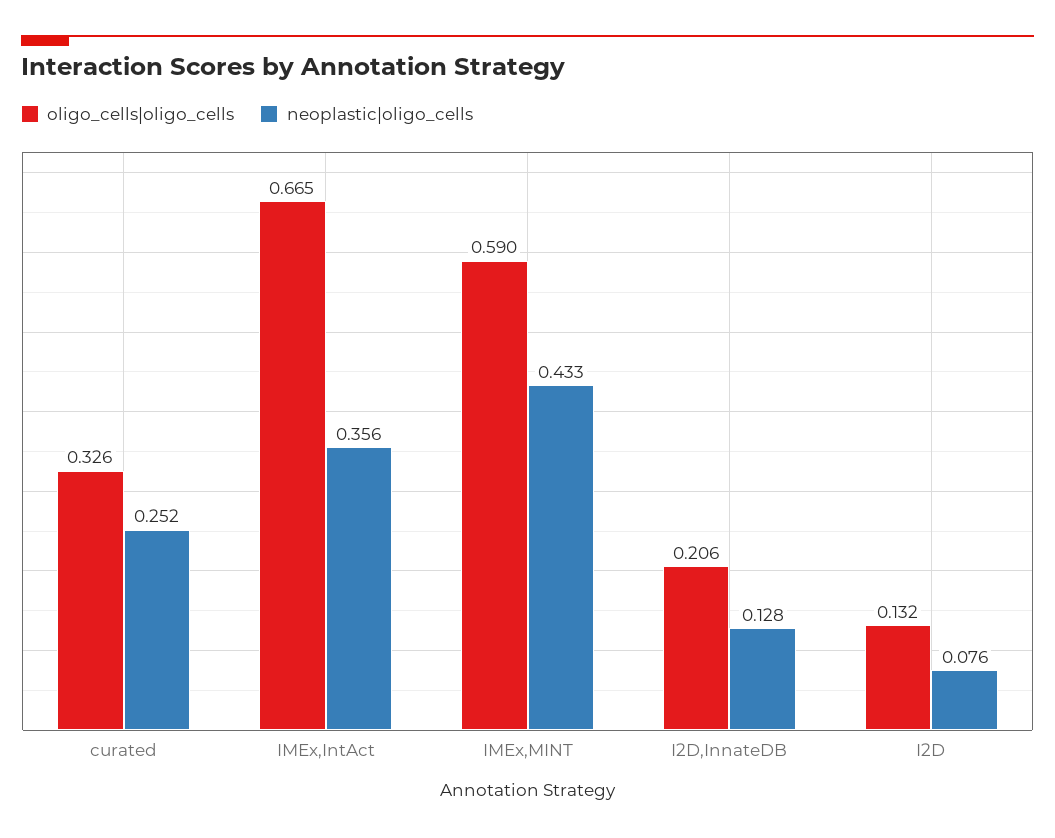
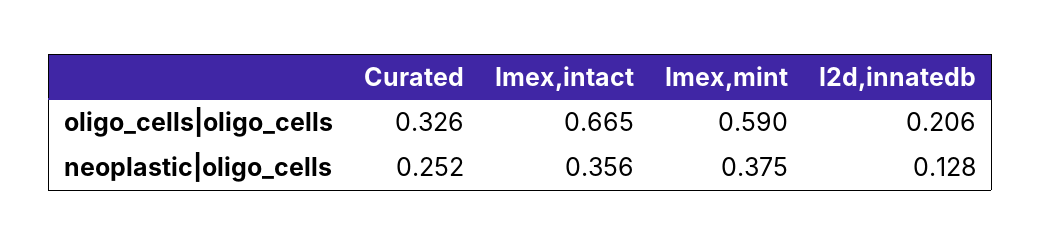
neoplastic|oligo_cells, IMEx,MINT: 0.433 -> 0.375
oligo_cells|oligo_cells, I2D: 0.132 -> none
neoplastic|oligo_cells, I2D: 0.076 -> none

